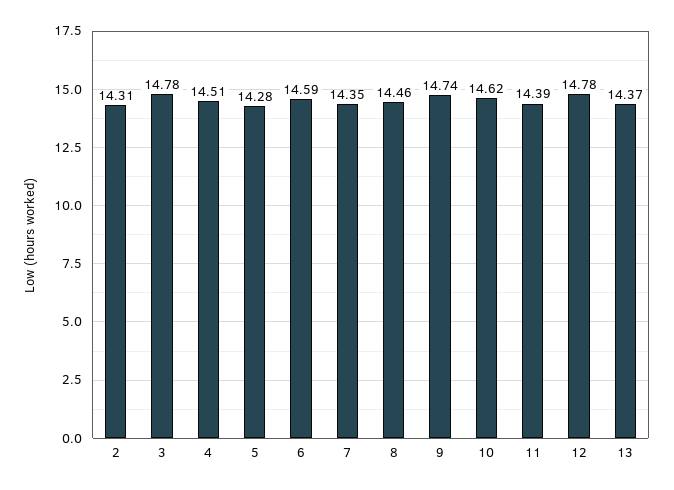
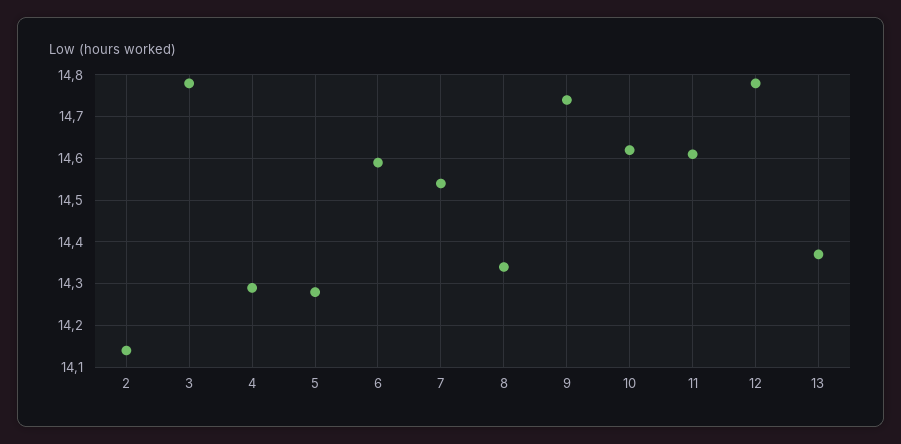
2: 14.31 -> 14.15
4: 14.51 -> 14.3
7: 14.35 -> 14.55
8: 14.46 -> 14.35
11: 14.39 -> 14.6

